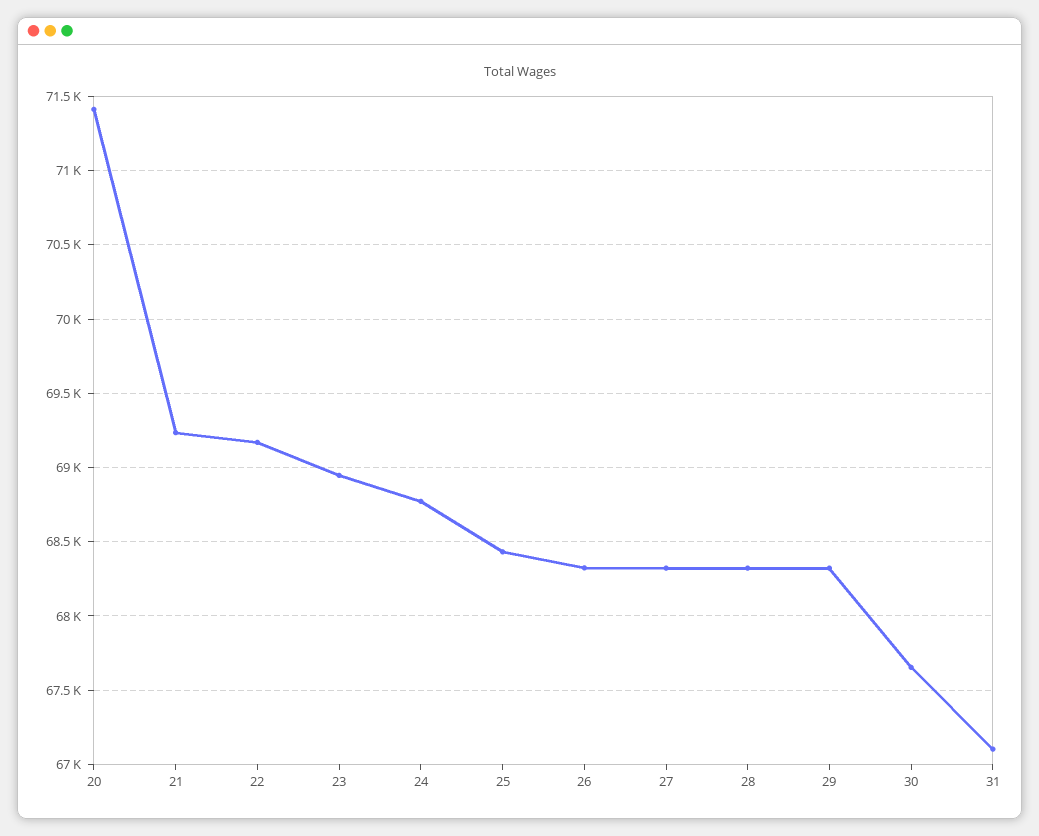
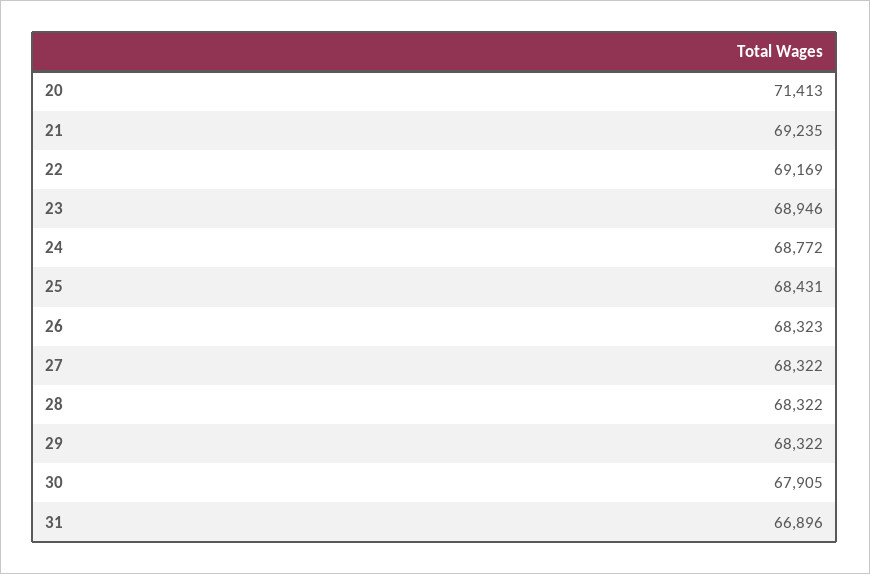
30: 67650 -> 67905
31: 67100 -> 66896

